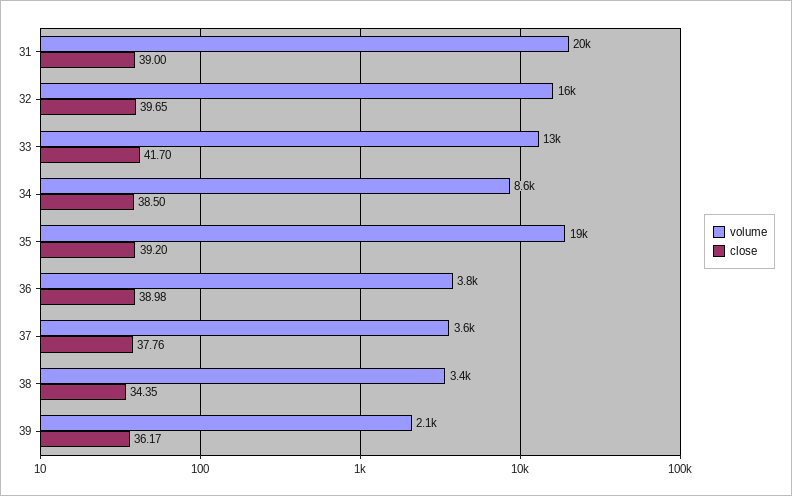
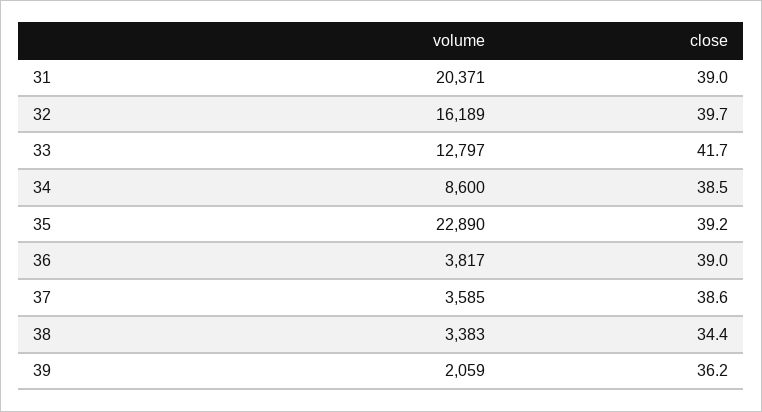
volume, 35: 19000 -> 22890
close, 37: 37.76 -> 38.6

